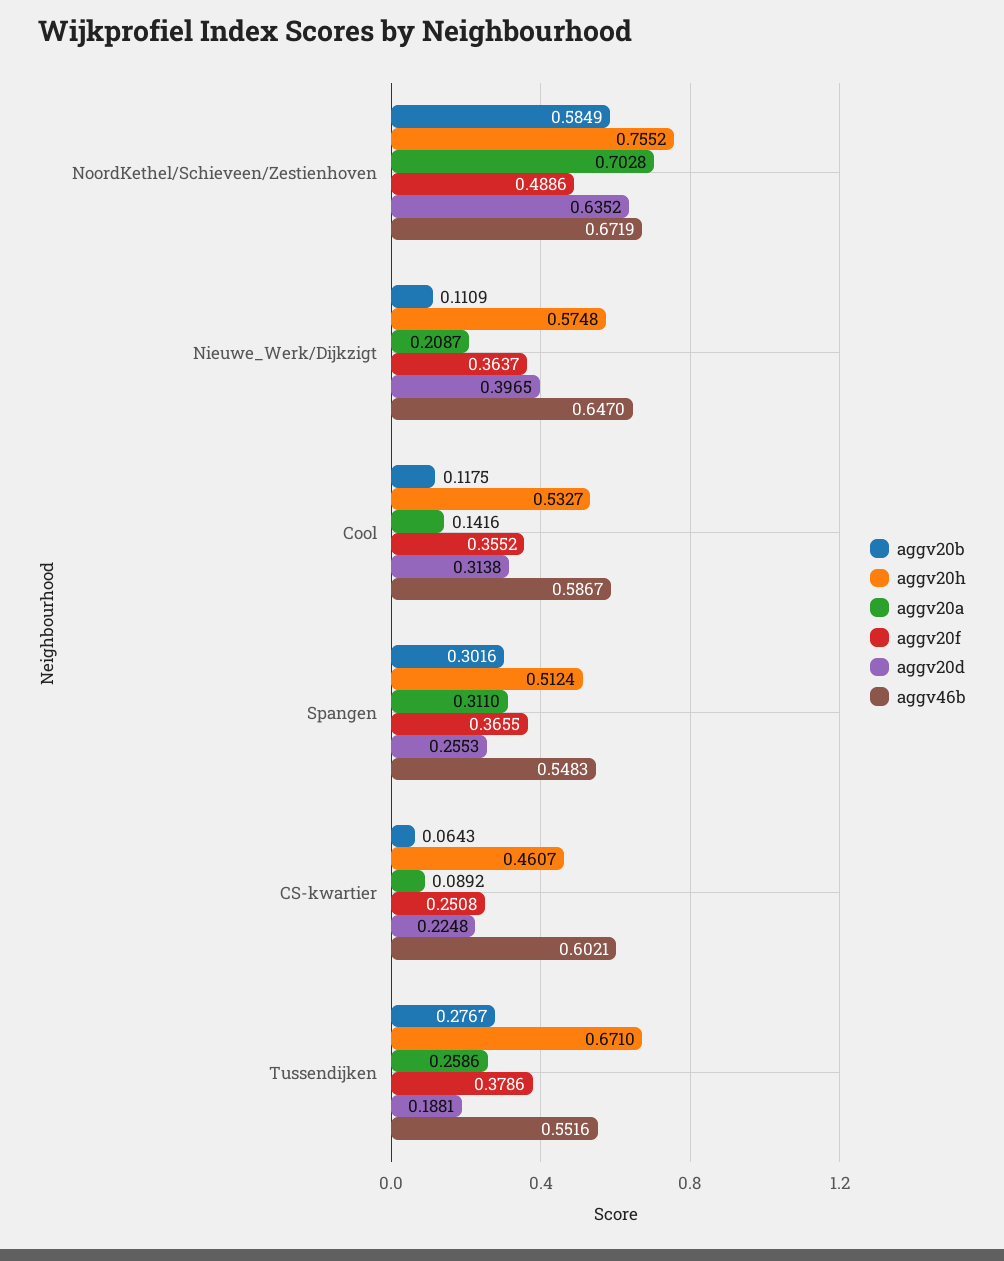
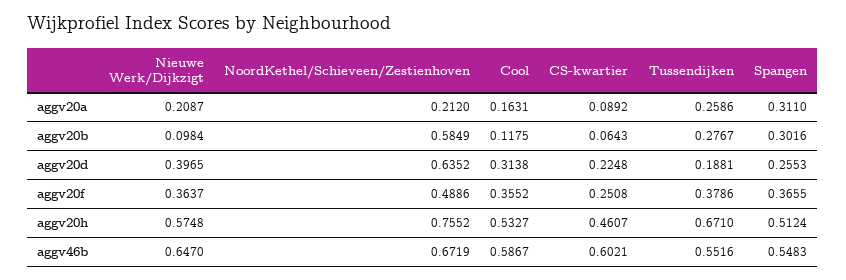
aggv20a, NoordKethel/Schieveen/Zestienhoven: 0.7028 -> 0.212
aggv20b, Nieuwe_Werk/Dijkzigt: 0.1109 -> 0.0984
aggv20a, Cool: 0.1416 -> 0.1631

